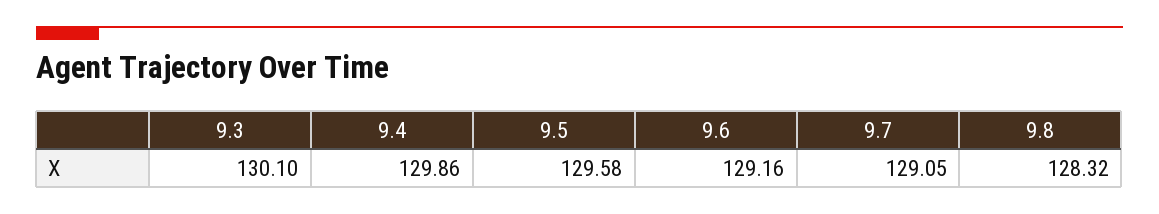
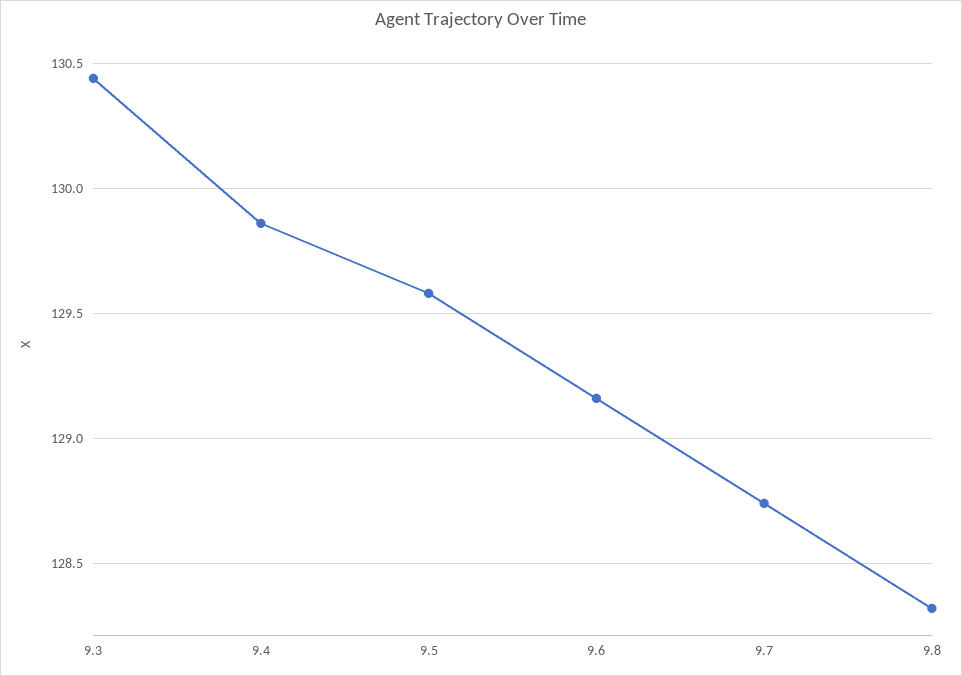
9.3: 130.1 -> 130.45
9.7: 129.05 -> 128.75

